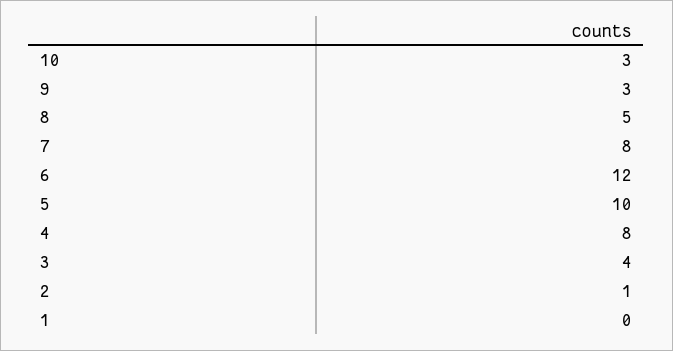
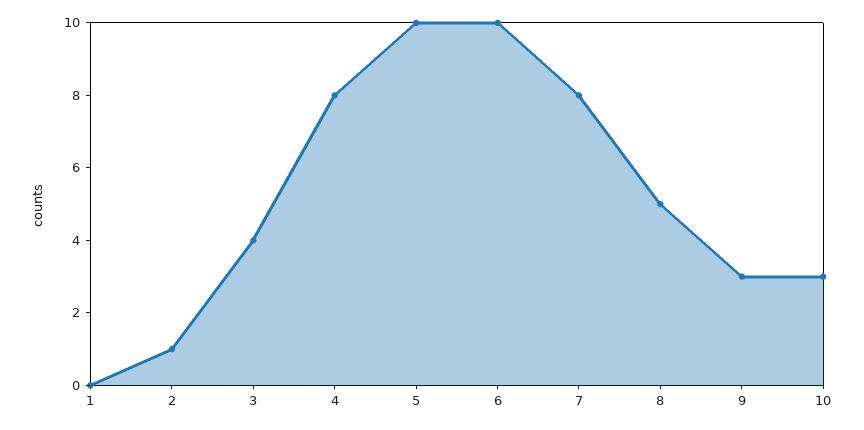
6: 12 -> 10

